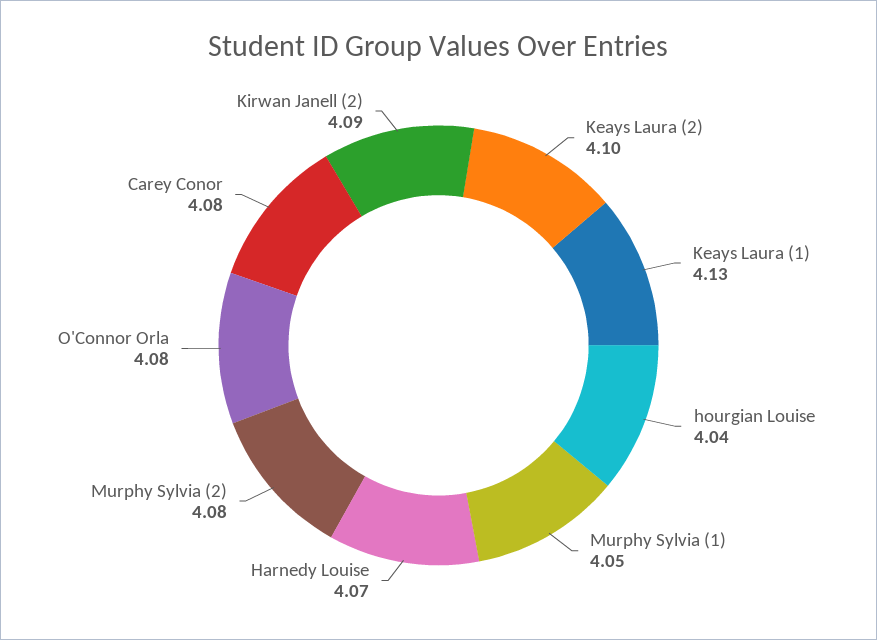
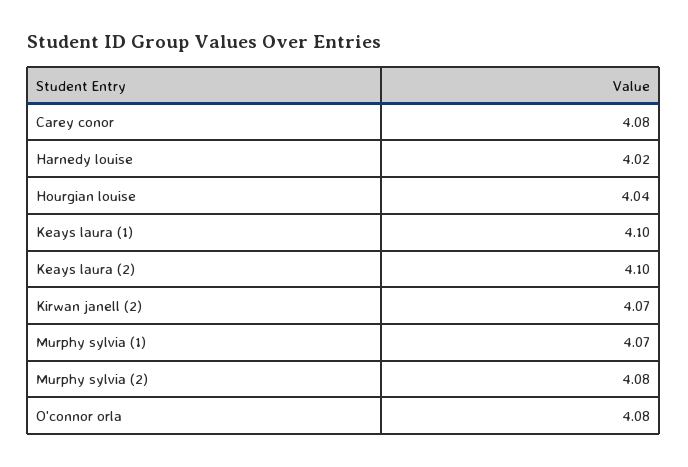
Keays Laura (1): 4.13 -> 4.1
Murphy Sylvia (1): 4.05 -> 4.07
Harnedy Louise: 4.07 -> 4.02
Kirwan Janell (2): 4.09 -> 4.07

